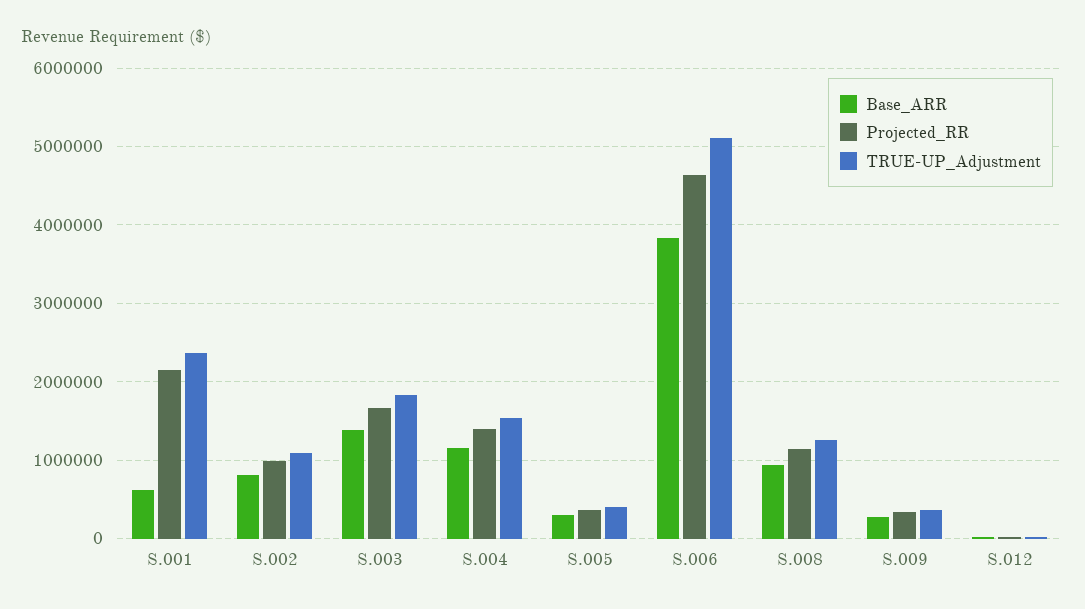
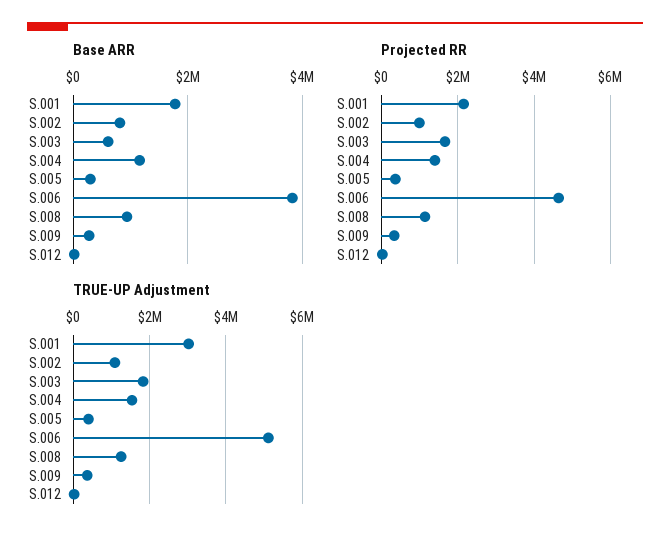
Base_ARR, S.001: 600000 -> 1800000
TRUE-UP_Adjustment, S.001: 2400000 -> 3000000
Base_ARR, S.003: 1400000 -> 600000

